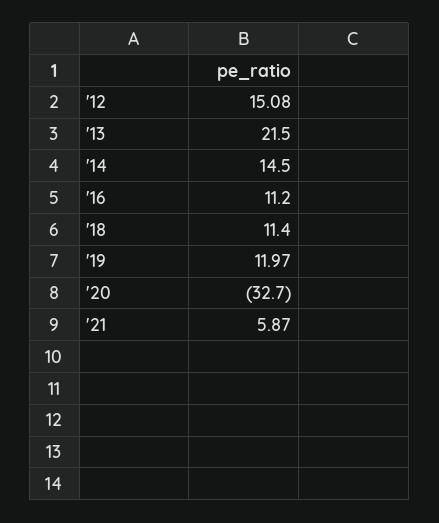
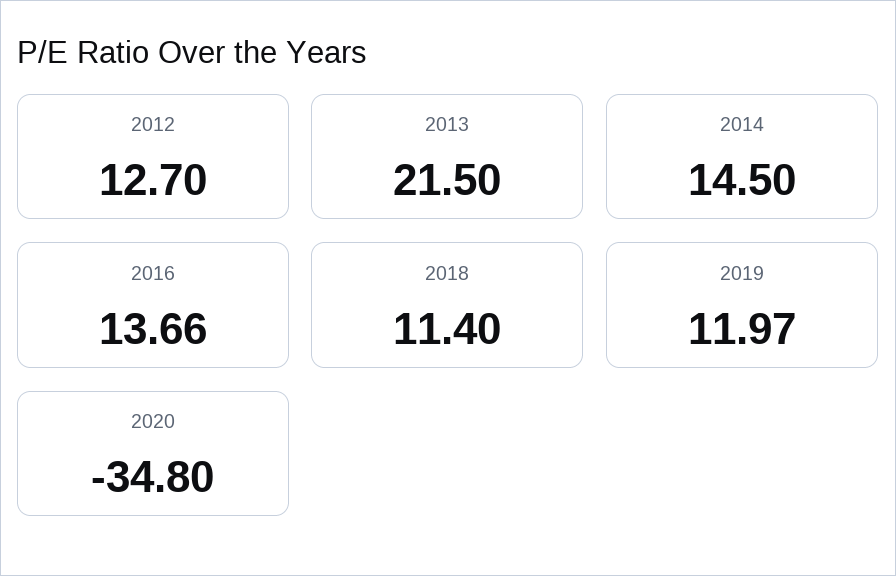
'12: 15.08 -> 12.7
'16: 11.2 -> 13.66
'20: -32.7 -> -34.8
'21: 5.87 -> none

